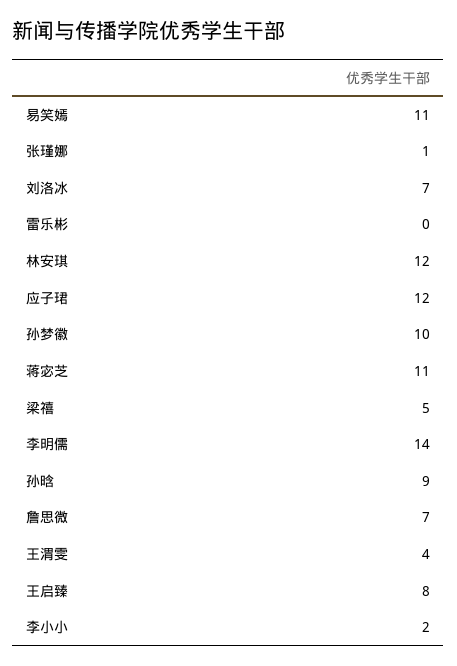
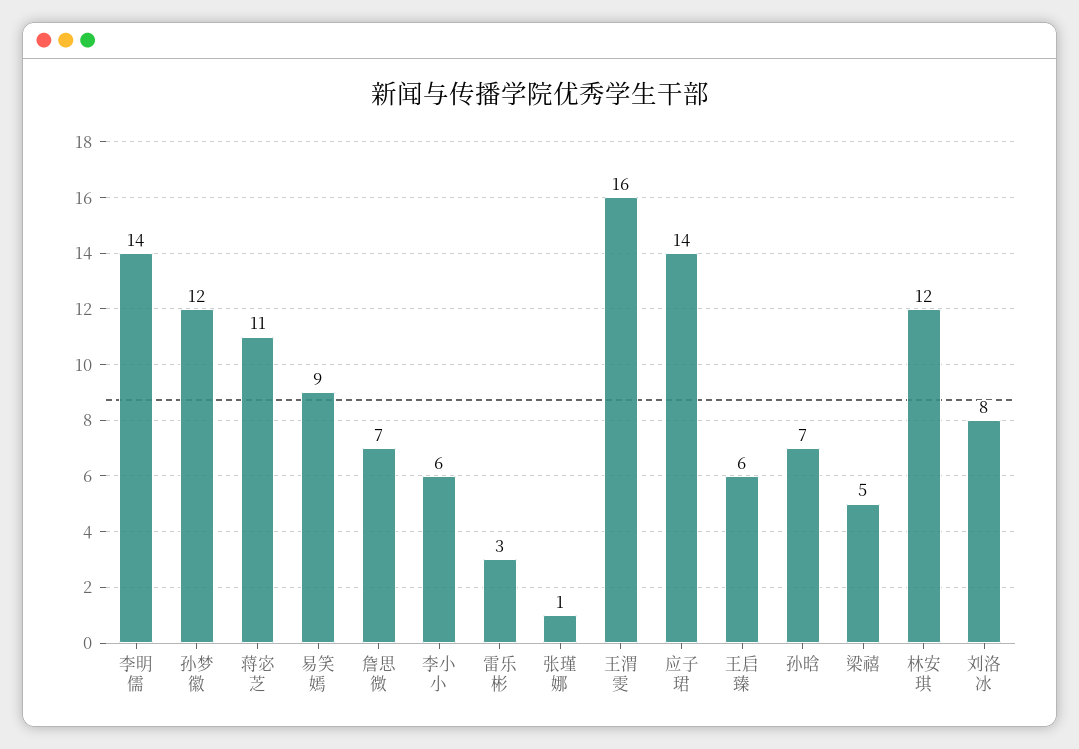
易笑嫣: 11 -> 9
刘洛冰: 7 -> 8
雷乐彬: 0 -> 3
应子珺: 12 -> 14
孙梦徽: 10 -> 12
孙晗: 9 -> 7
王渭雯: 4 -> 16
王启臻: 8 -> 6
李小小: 2 -> 6

